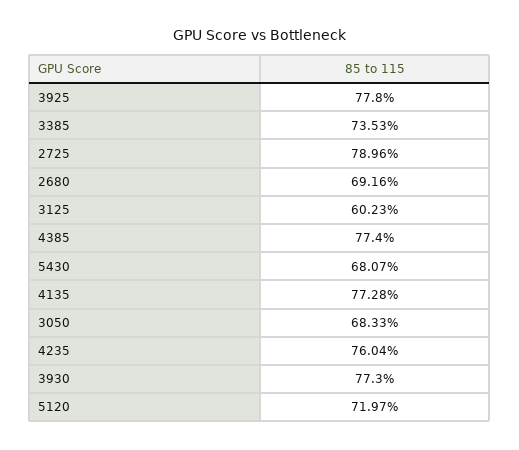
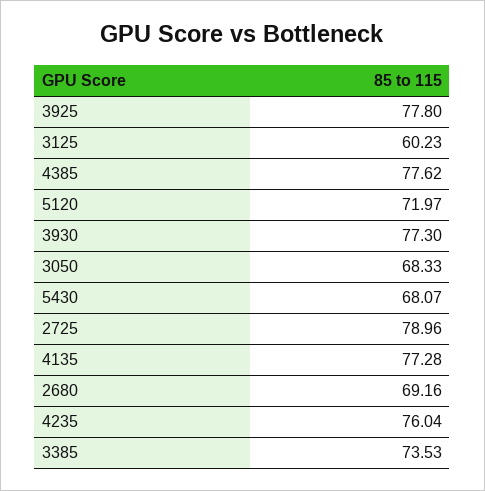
4385: 77.4 -> 77.62

